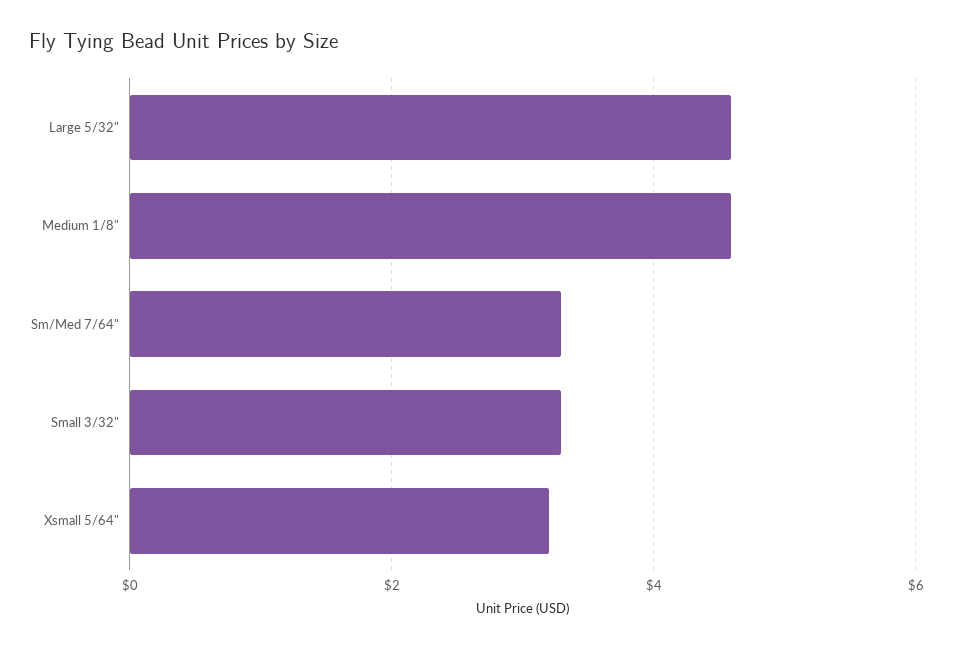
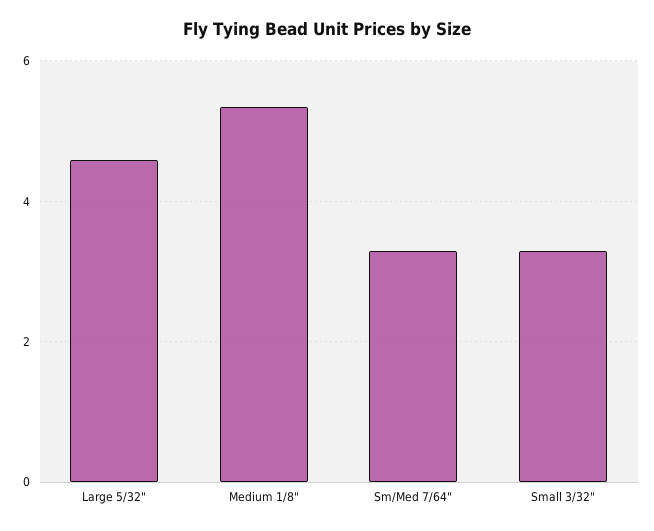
Medium 1/8": 4.6 -> 5.4
Xsmall 5/64": 3.2 -> none

